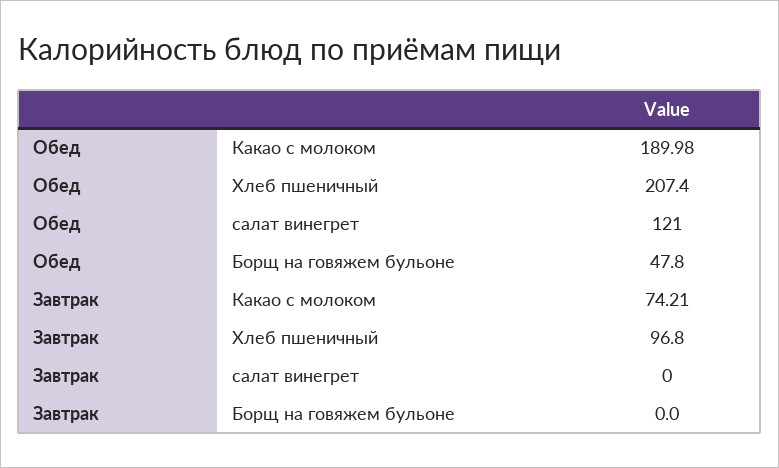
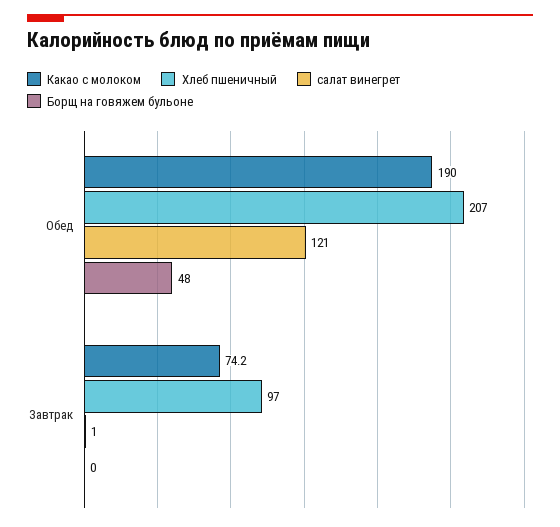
салат винегрет, Завтрак: 0 -> 1

